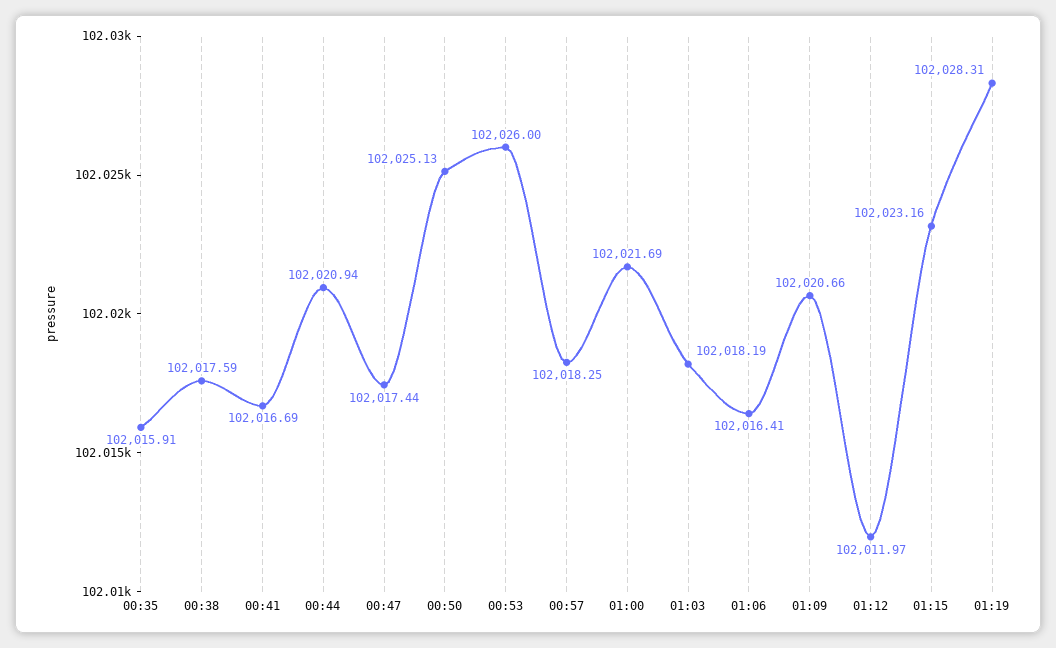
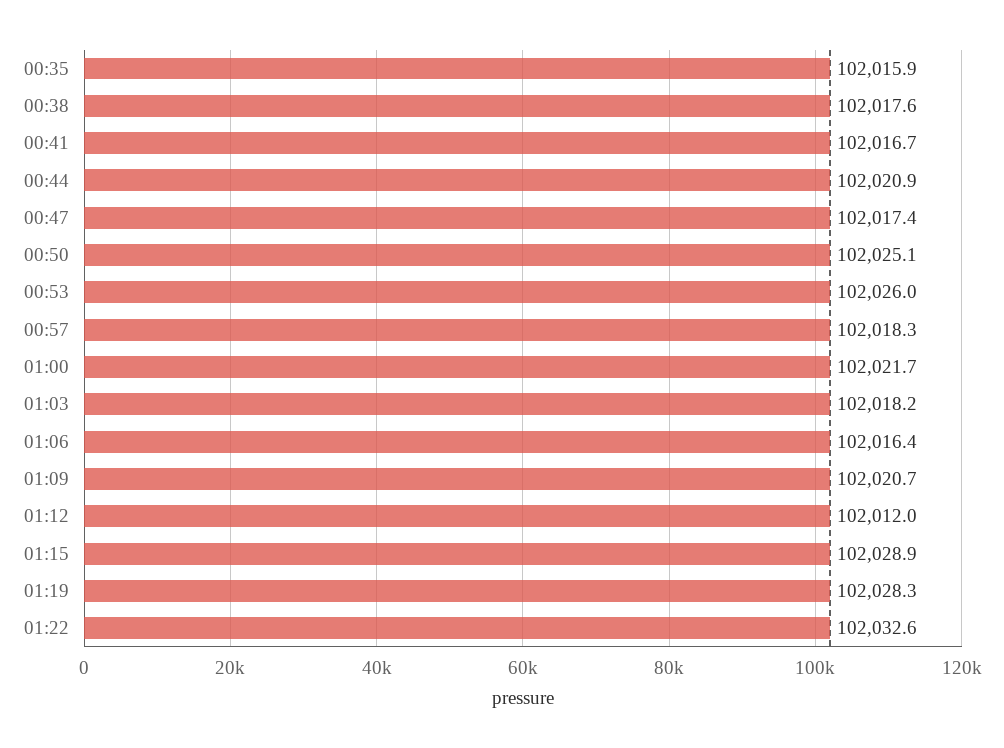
01:15: 102023.16 -> 102028.9
01:22: none -> 102032.6

